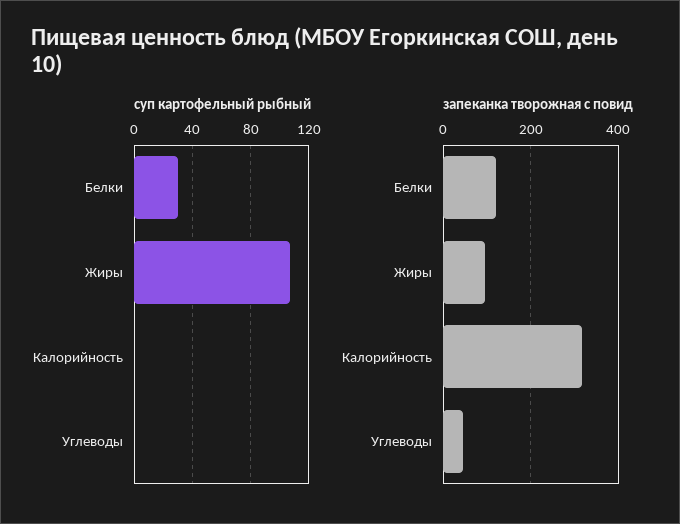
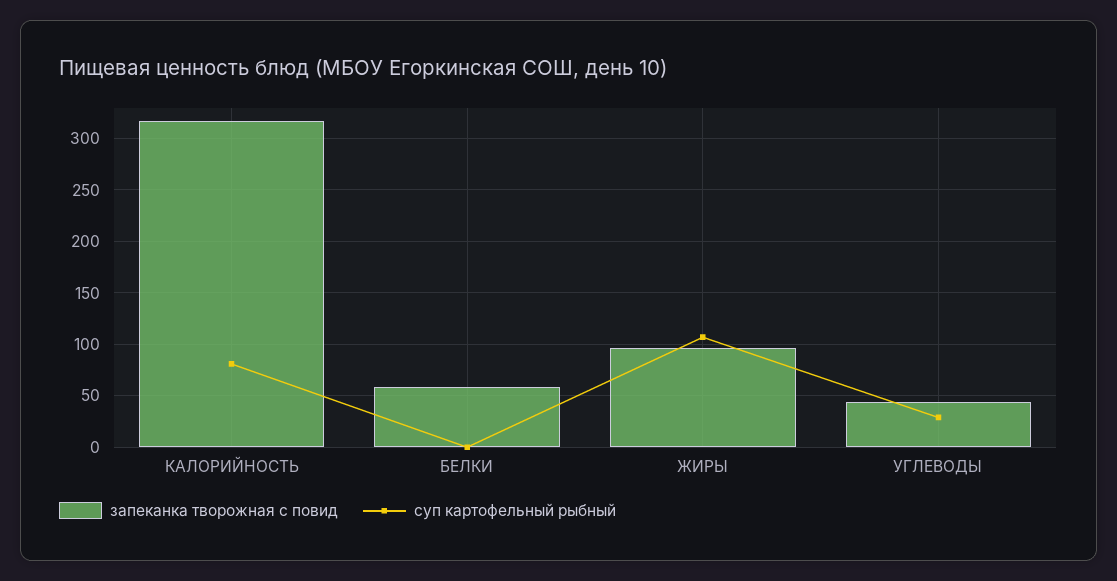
суп картофельный рыбный, Белки: 30 -> 0
суп картофельный рыбный, Калорийность: 0 -> 80
суп картофельный рыбный, Углеводы: 0 -> 30
запеканка творожная с повид, Белки: 120 -> 60

